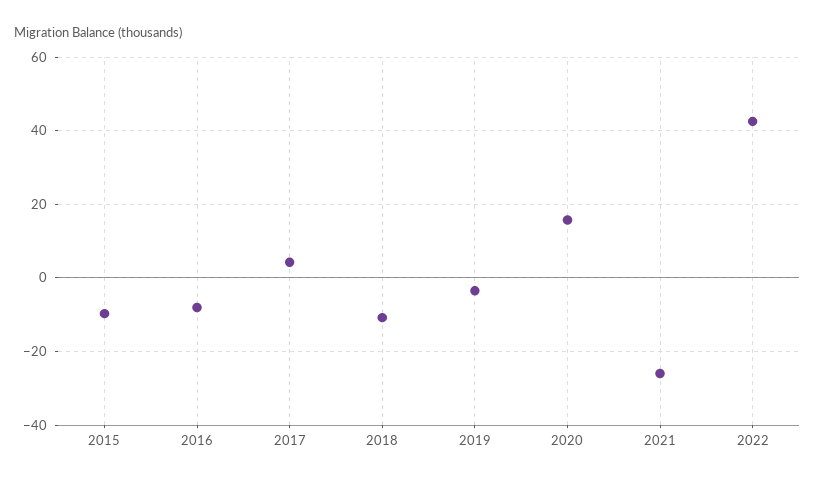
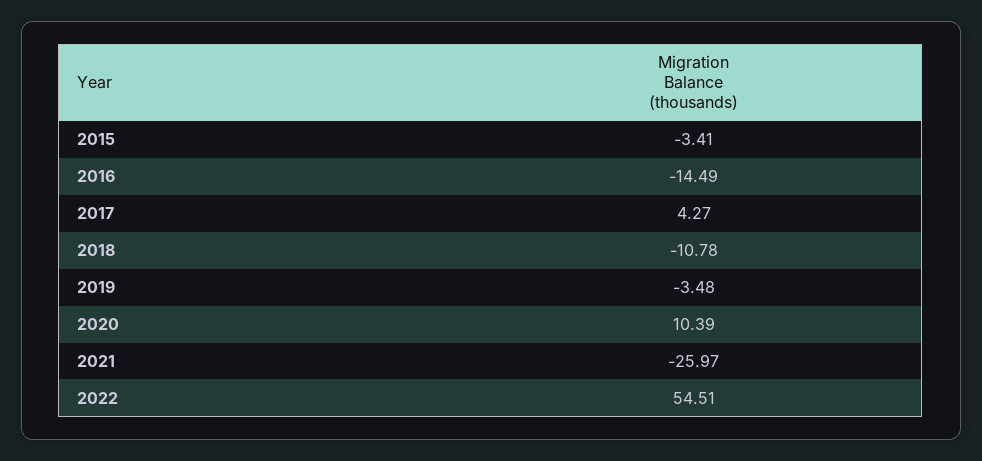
2015: -10 -> -3.41
2016: -8 -> -14.49
2020: 16 -> 10.39
2022: 42 -> 54.51

